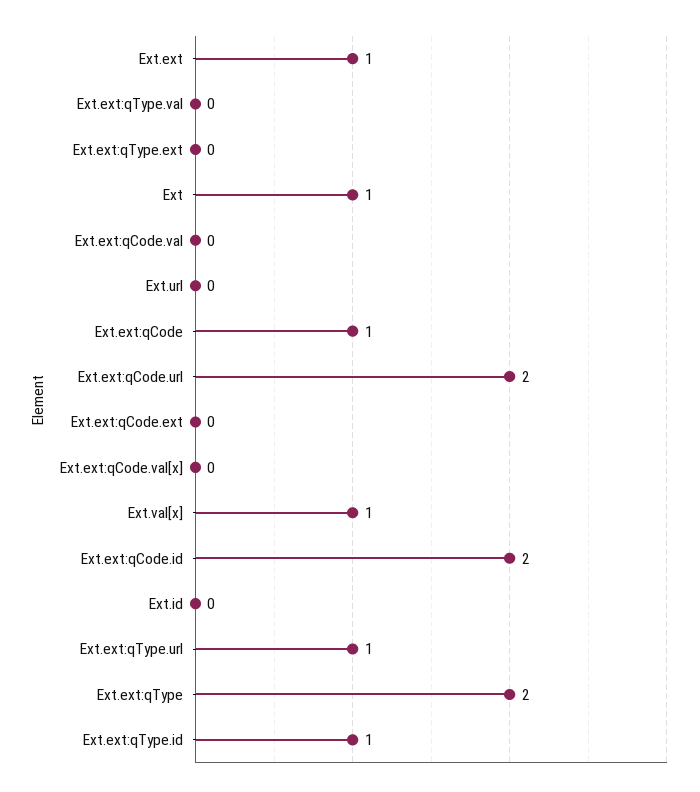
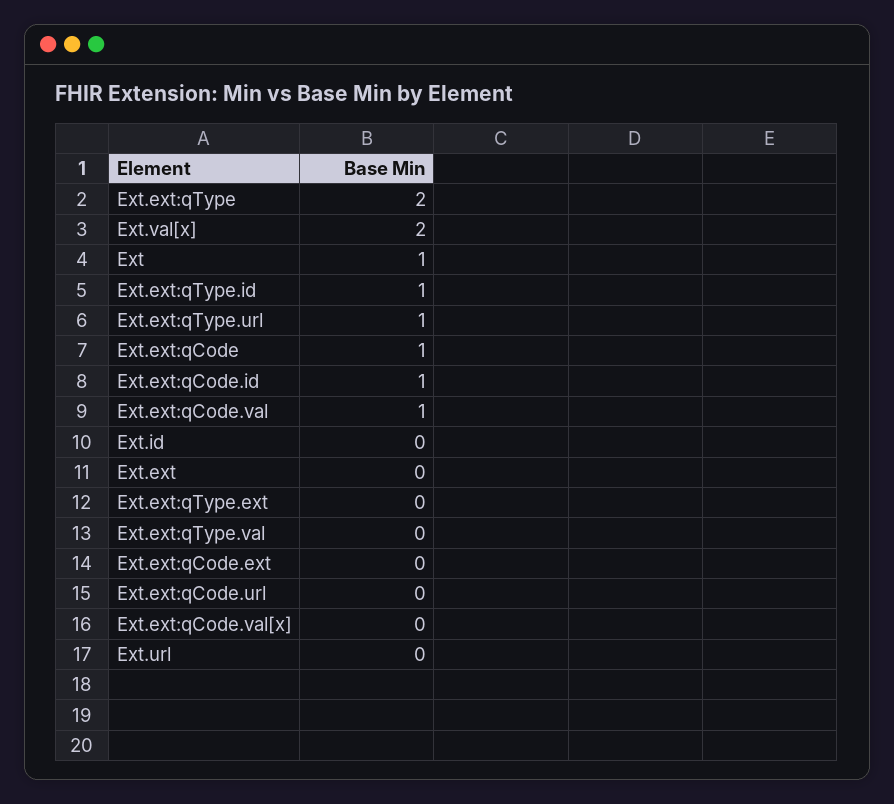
Ext.ext: 1 -> 0
Ext.ext:qCode.val: 0 -> 1
Ext.ext:qCode.url: 2 -> 0
Ext.val[x]: 1 -> 2
Ext.ext:qCode.id: 2 -> 1

